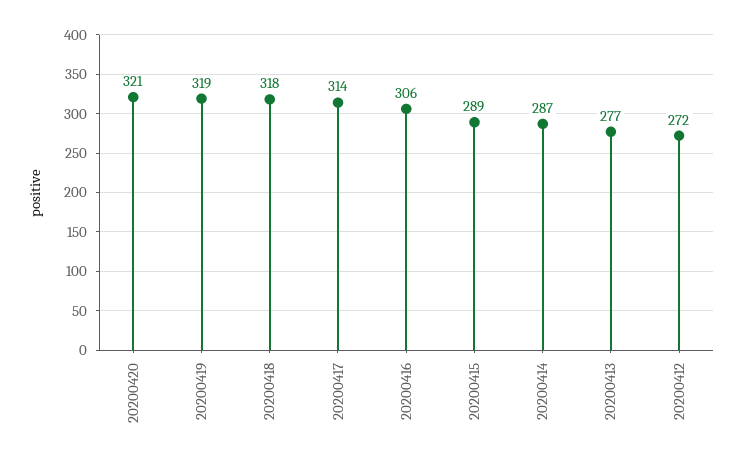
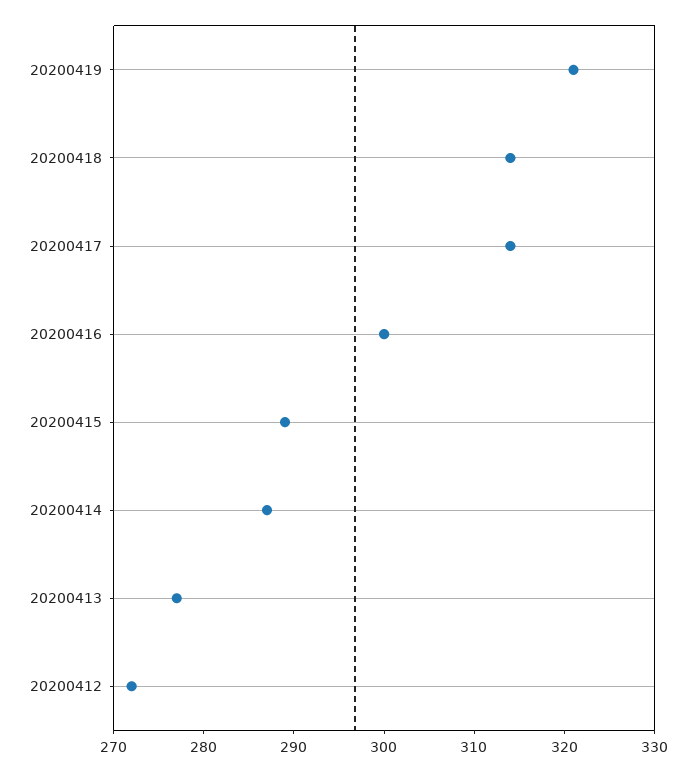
20200420: 321 -> none
20200419: 319 -> 321
20200418: 318 -> 314
20200416: 306 -> 300

